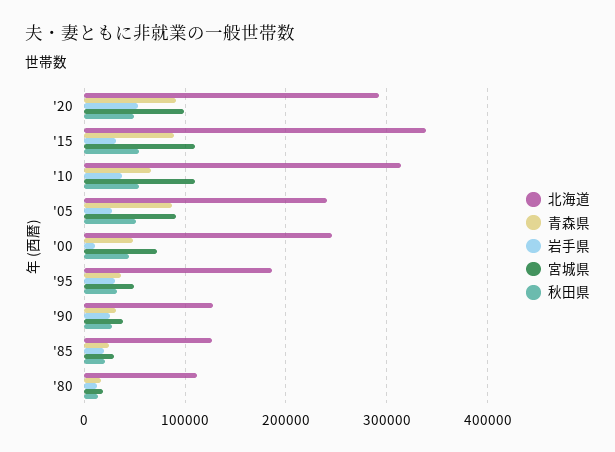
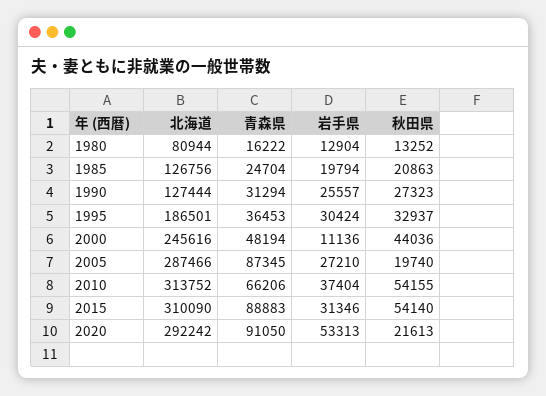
宮城県, '20: 100000 -> none
秋田県, '20: 50000 -> 21613
北海道, '15: 340000 -> 310090
宮城県, '15: 110000 -> none
宮城県, '10: 110000 -> none
北海道, '05: 240000 -> 287466
宮城県, '05: 90000 -> none
秋田県, '05: 50000 -> 19740
宮城県, '00: 70000 -> none
宮城県, '95: 50000 -> none
宮城県, '90: 40000 -> none
宮城県, '85: 30000 -> none
北海道, '80: 110000 -> 80944
宮城県, '80: 20000 -> none

